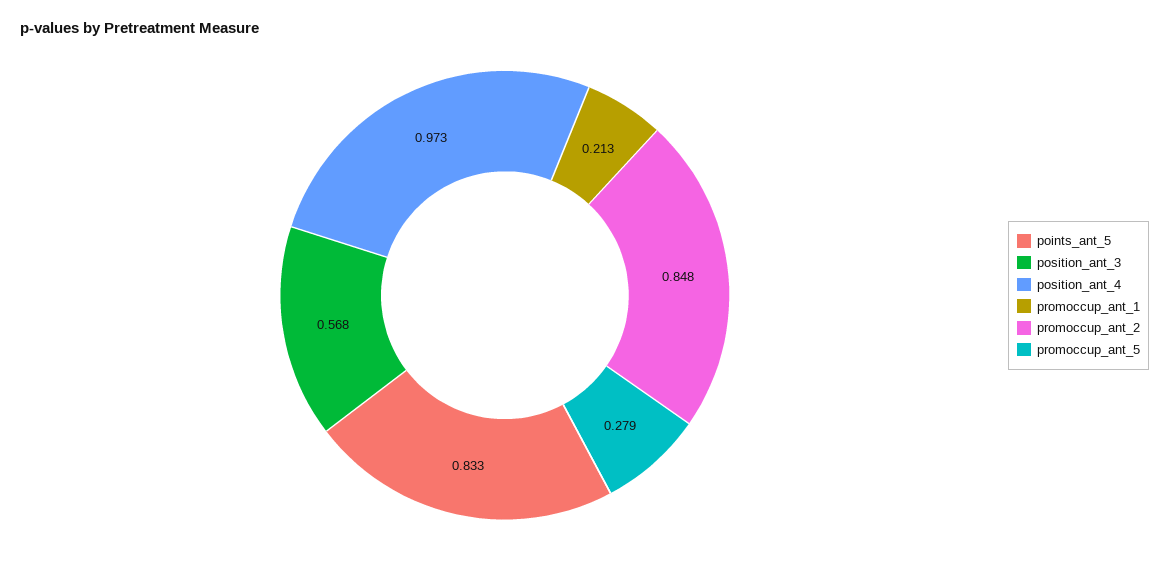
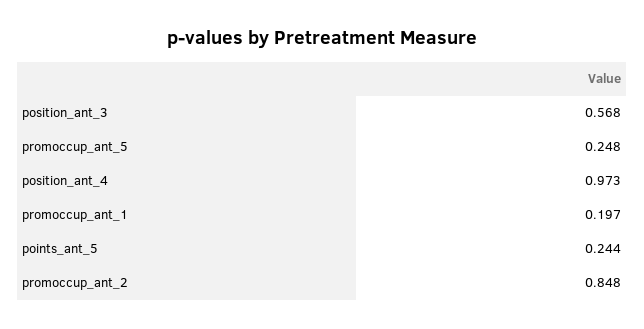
points_ant_5: 0.833 -> 0.244
promoccup_ant_1: 0.213 -> 0.197
promoccup_ant_5: 0.279 -> 0.248

